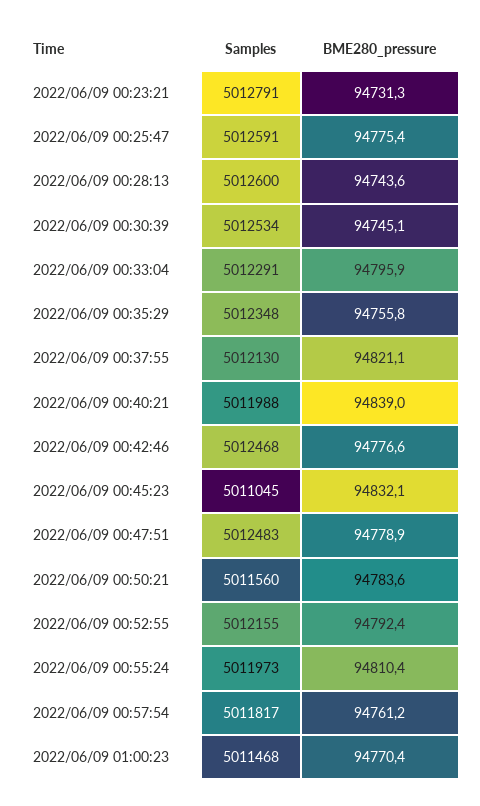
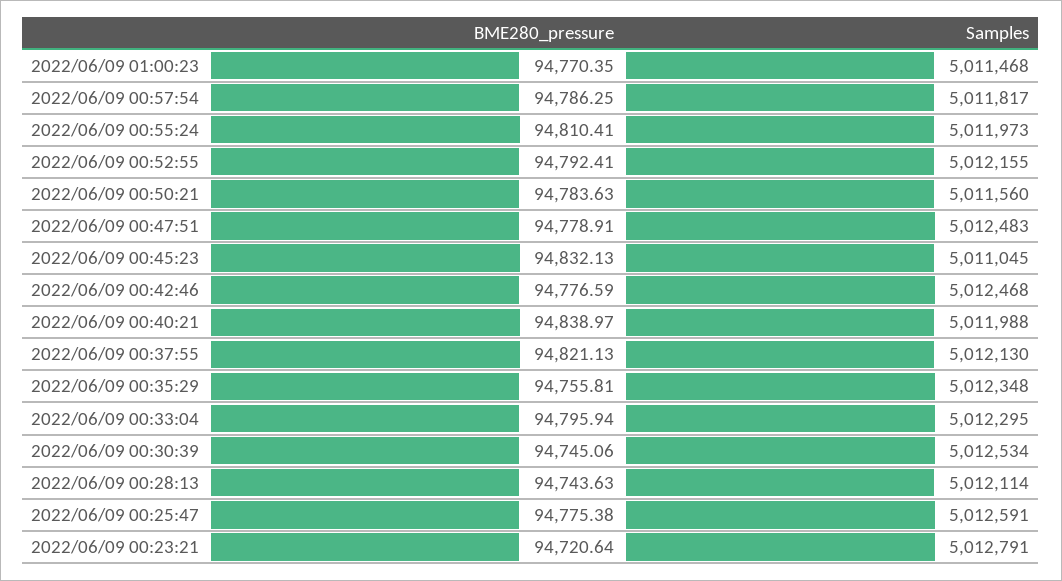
BME280_pressure, 2022/06/09 00:23:21: 94731.3 -> 94720.64
Samples, 2022/06/09 00:28:13: 5012600 -> 5012114
Samples, 2022/06/09 00:33:04: 5012291 -> 5012295
BME280_pressure, 2022/06/09 00:57:54: 94761.2 -> 94786.25

